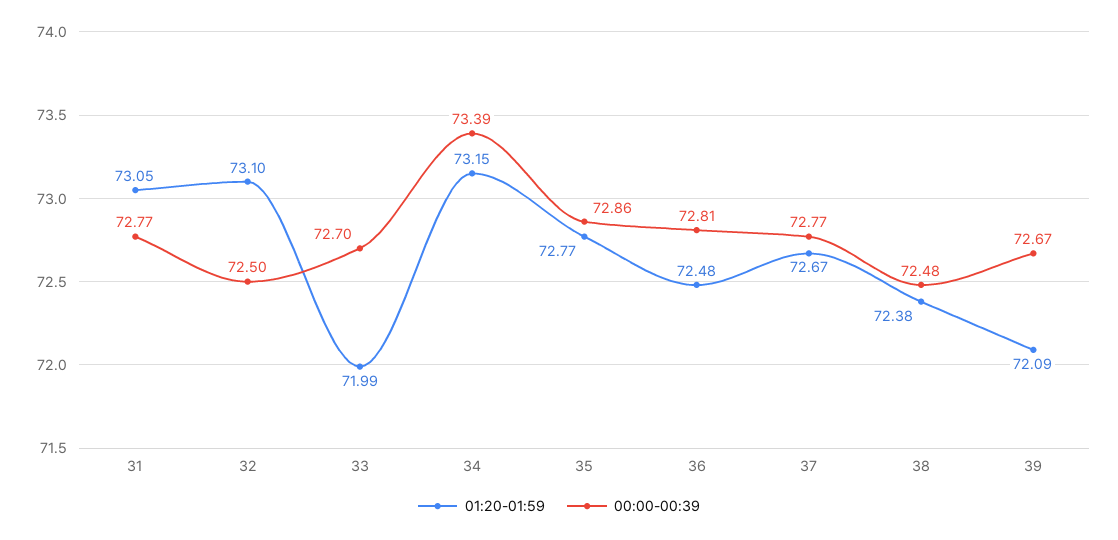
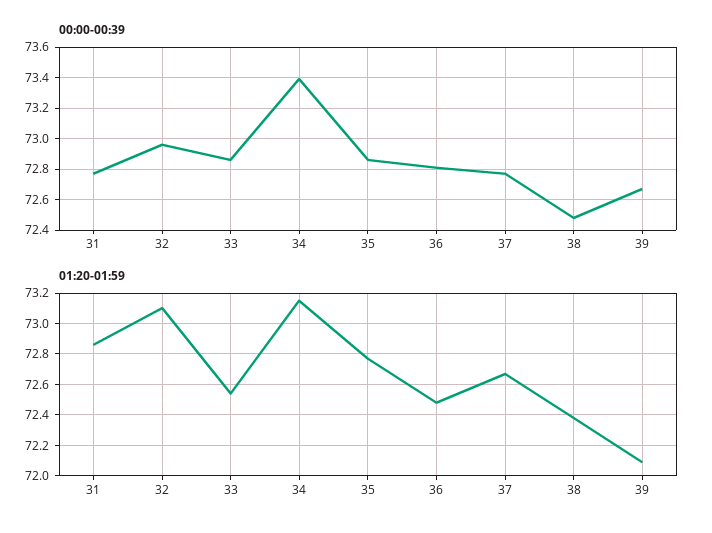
01:20-01:59, 31: 73.05 -> 72.85
00:00-00:39, 32: 72.5 -> 72.95
01:20-01:59, 33: 71.99 -> 72.55
00:00-00:39, 33: 72.7 -> 72.85

